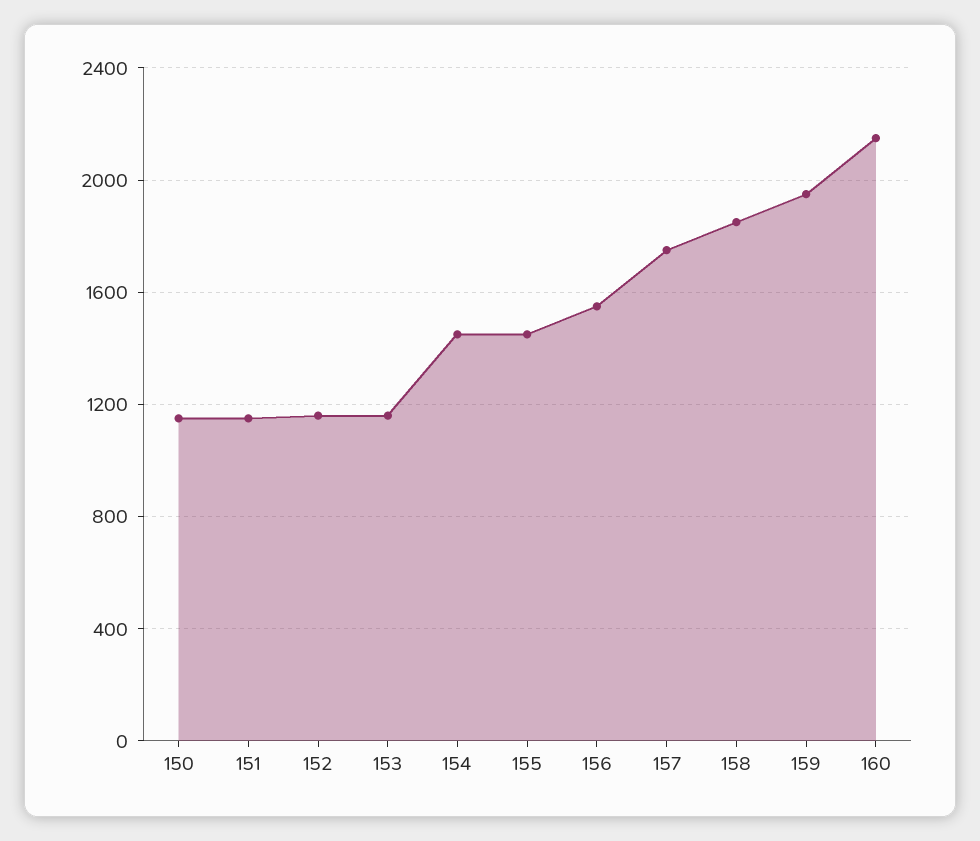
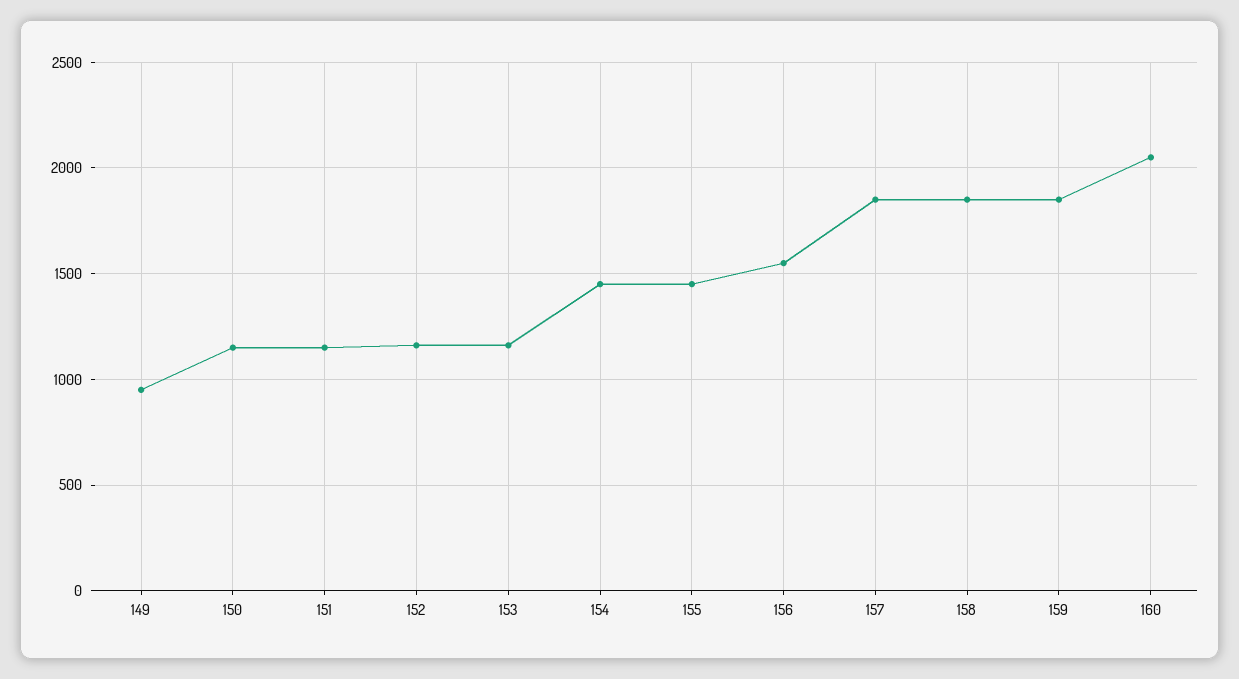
157: 1750 -> 1850
159: 1950 -> 1850
160: 2150 -> 2050
149: none -> 950

